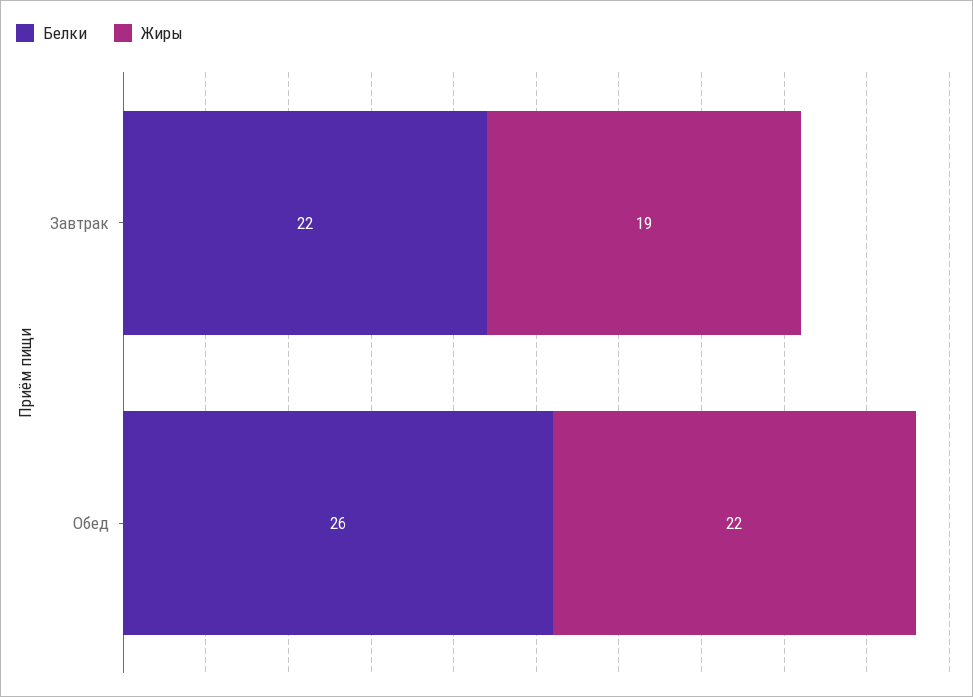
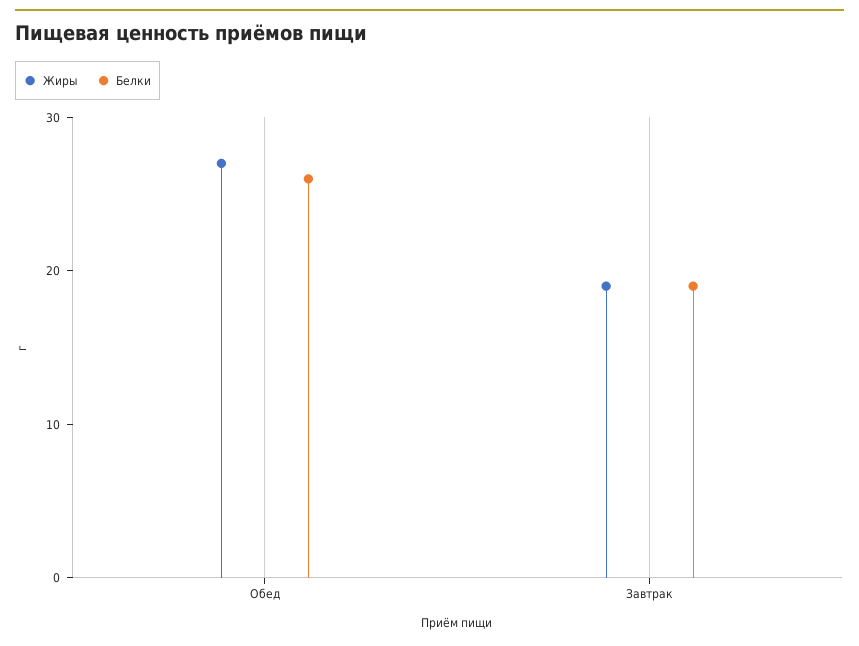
Белки, Завтрак: 22 -> 19
Жиры, Обед: 22 -> 27

